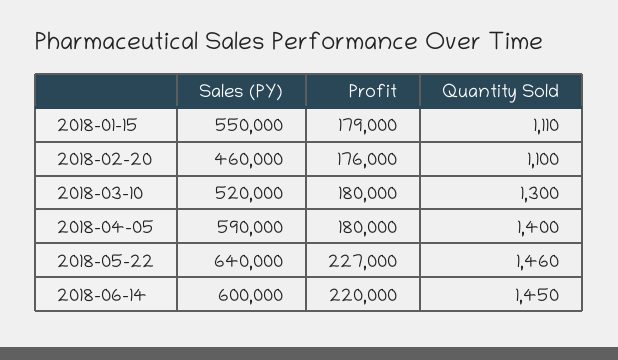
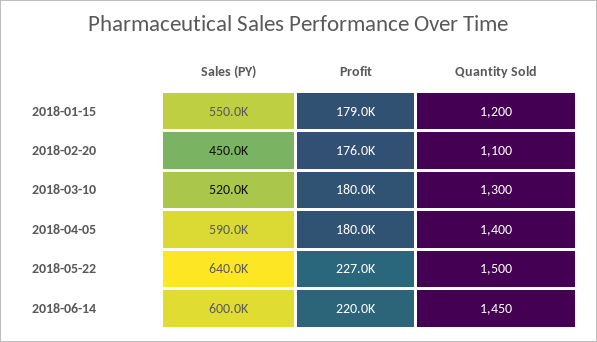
Quantity Sold, 2018-01-15: 1110 -> 1200
Sales (PY), 2018-02-20: 460000 -> 450000
Quantity Sold, 2018-05-22: 1460 -> 1500

